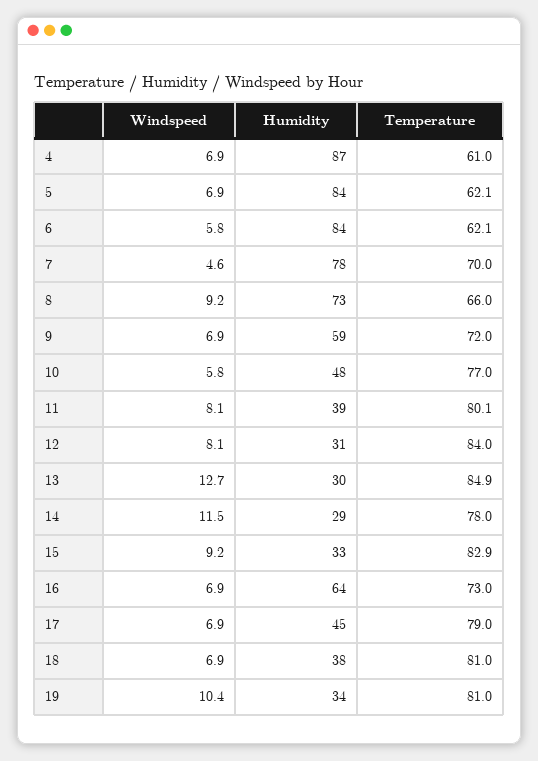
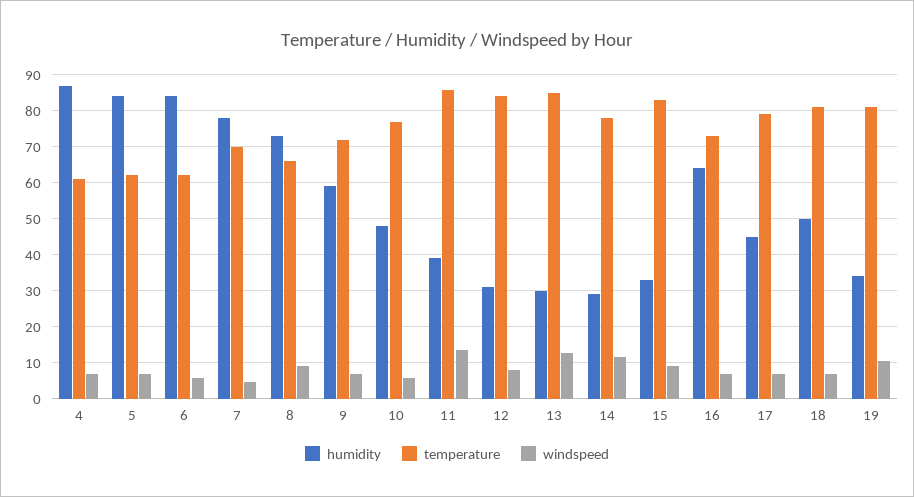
Windspeed, 11: 8.1 -> 14
Temperature, 11: 80.1 -> 86
Humidity, 18: 38 -> 50

